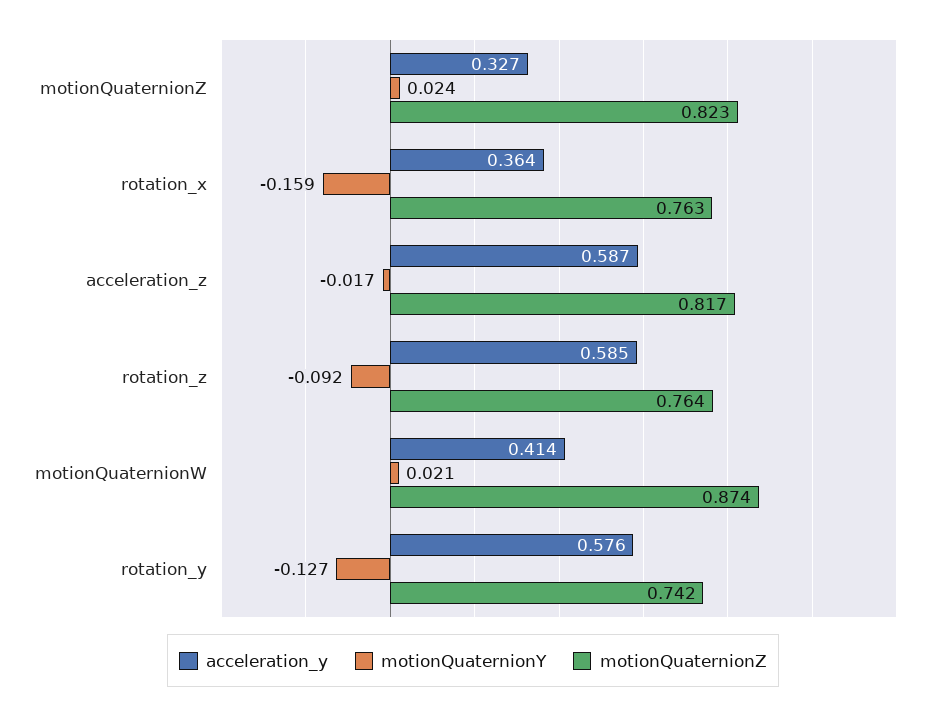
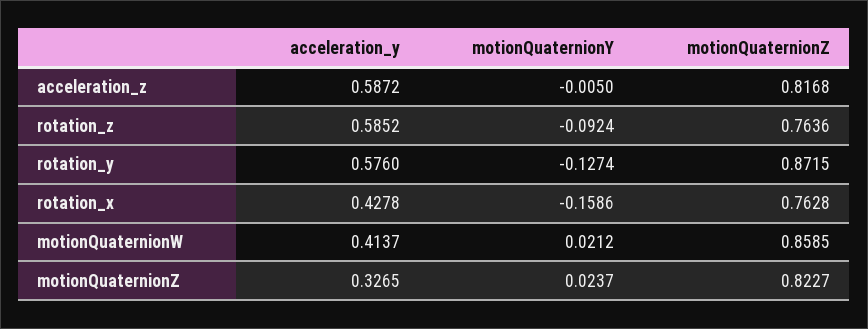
acceleration_y, rotation_x: 0.364 -> 0.4278
motionQuaternionY, acceleration_z: -0.017 -> -0.005
motionQuaternionZ, motionQuaternionW: 0.874 -> 0.8585
motionQuaternionZ, rotation_y: 0.742 -> 0.8715

